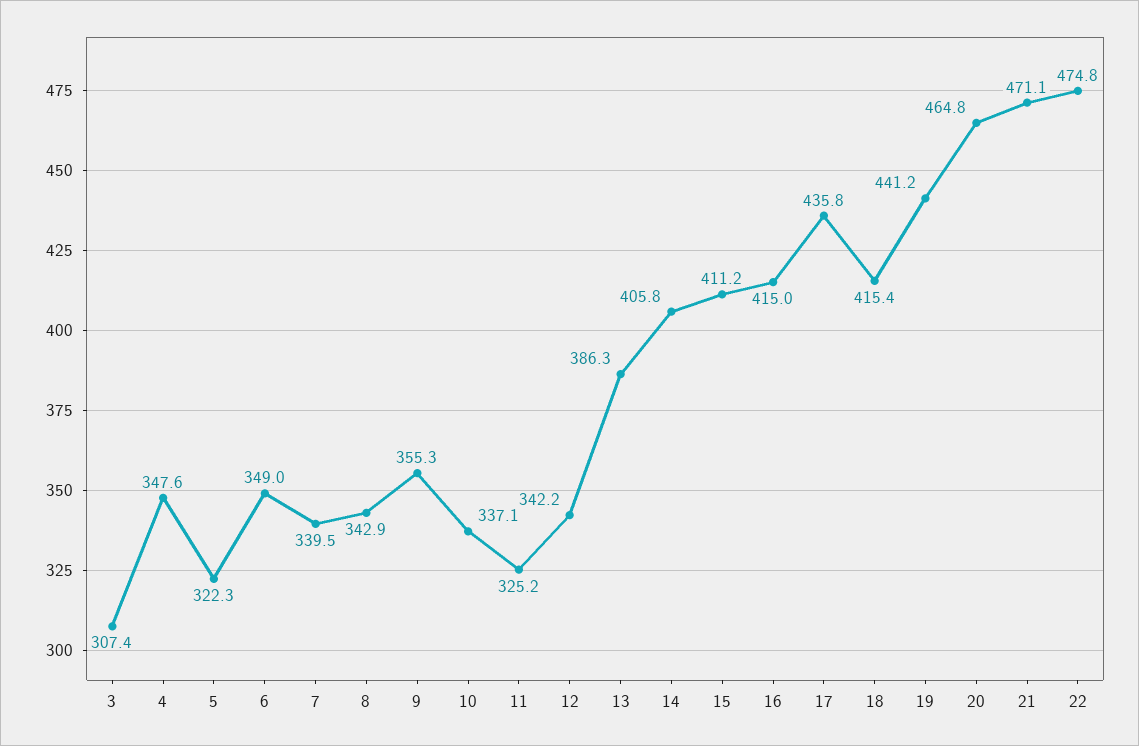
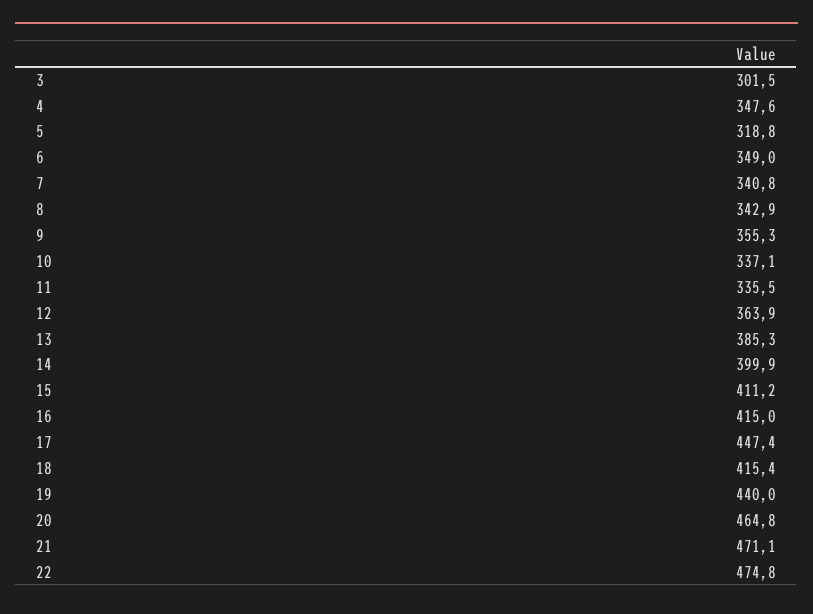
3: 307.4 -> 301.5
5: 322.3 -> 318.8
7: 339.5 -> 340.8
11: 325.2 -> 335.5
12: 342.2 -> 363.9
13: 386.3 -> 385.3
14: 405.8 -> 399.9
17: 435.8 -> 447.4
19: 441.2 -> 440

